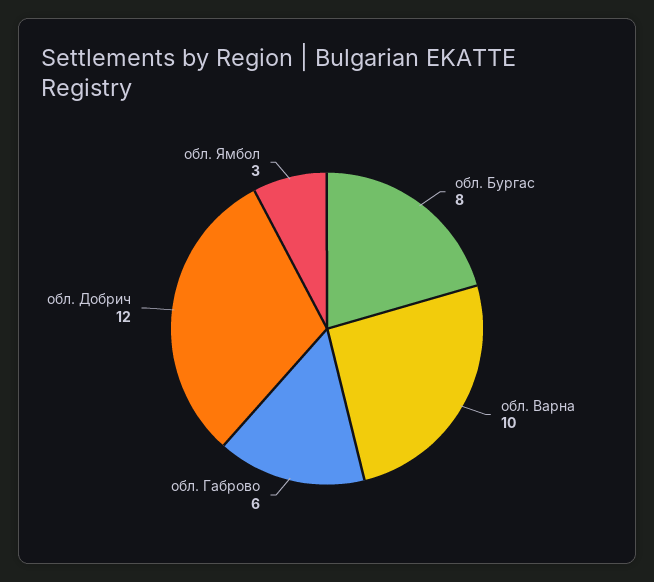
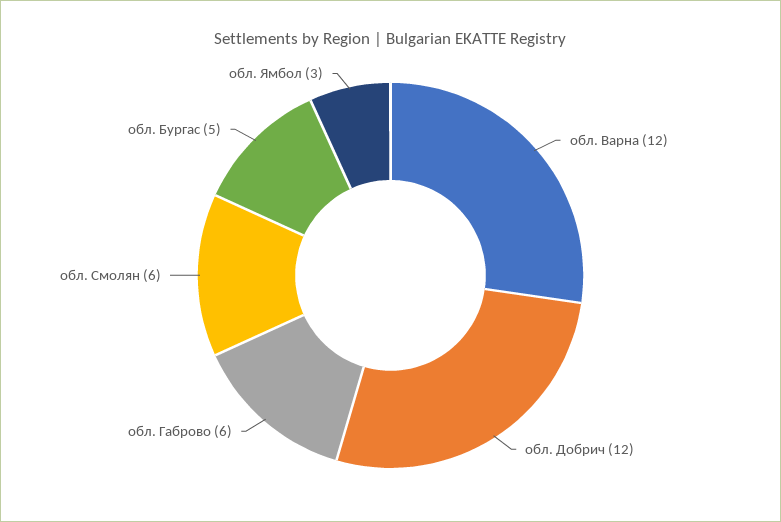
обл. Бургас: 8 -> 5
обл. Варна: 10 -> 12
обл. Смолян: none -> 6

